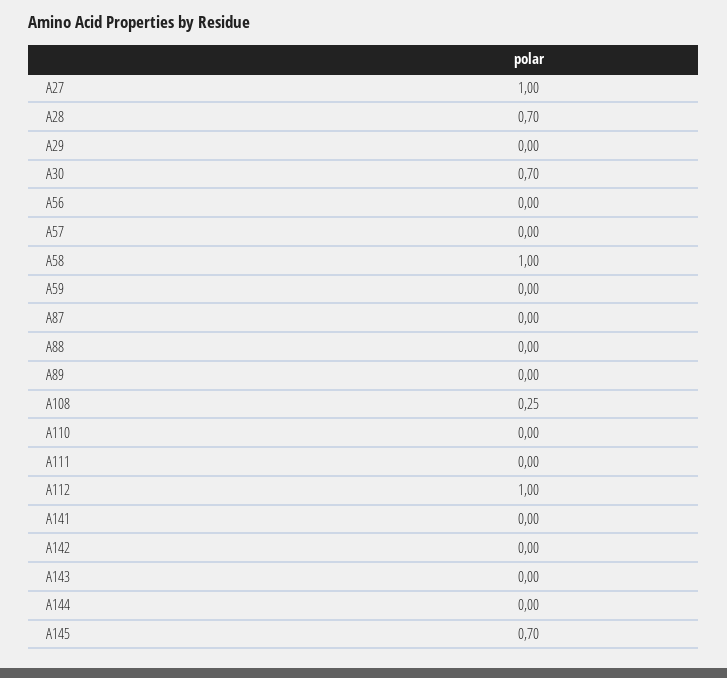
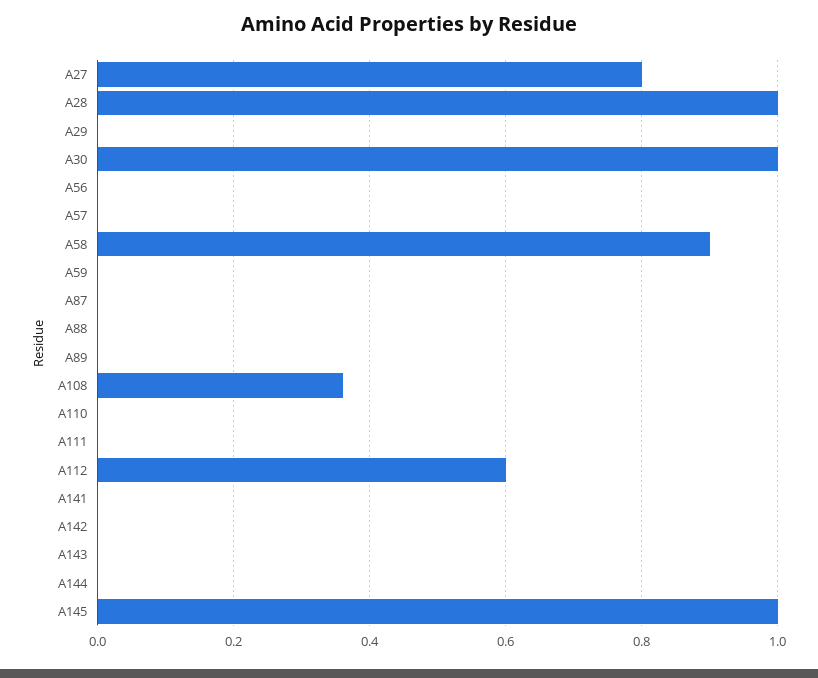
A27: 1 -> 0.8
A28: 0.7 -> 1
A30: 0.7 -> 1
A58: 1 -> 0.9
A108: 0.25 -> 0.35
A112: 1 -> 0.6
A145: 0.7 -> 1

